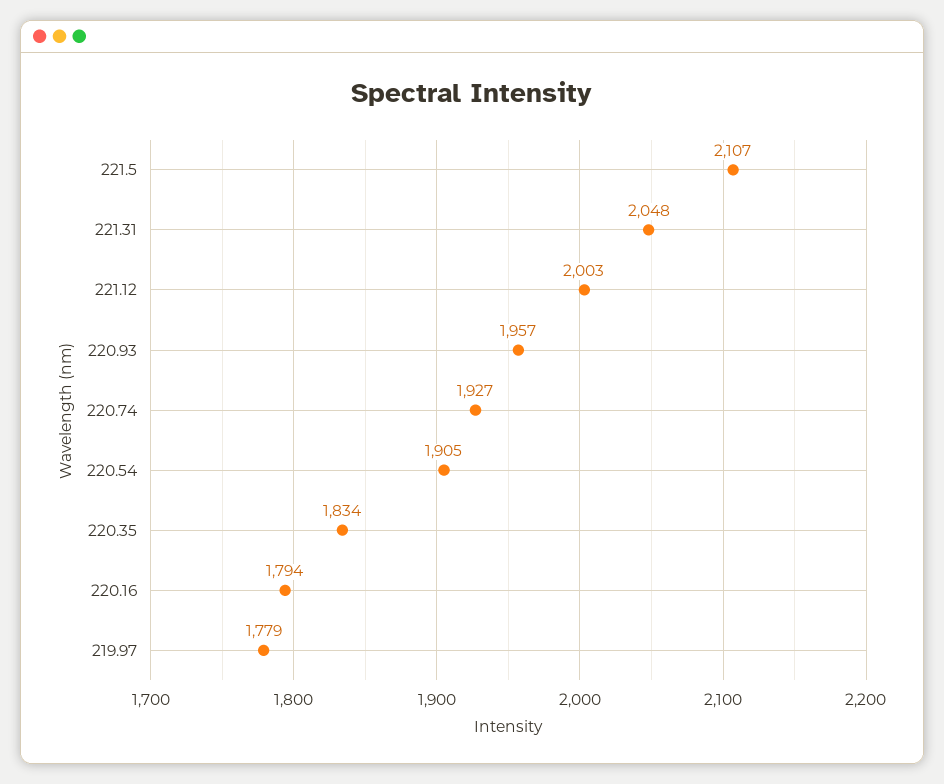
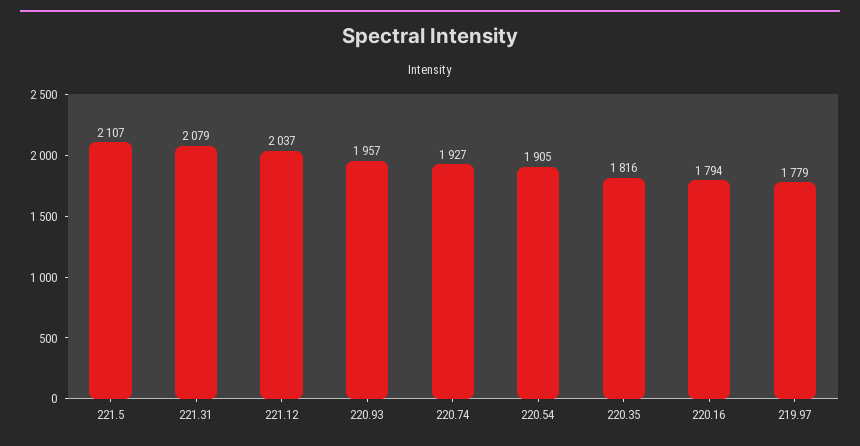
221.31: 2048 -> 2079
221.12: 2003 -> 2037
220.35: 1834 -> 1816

